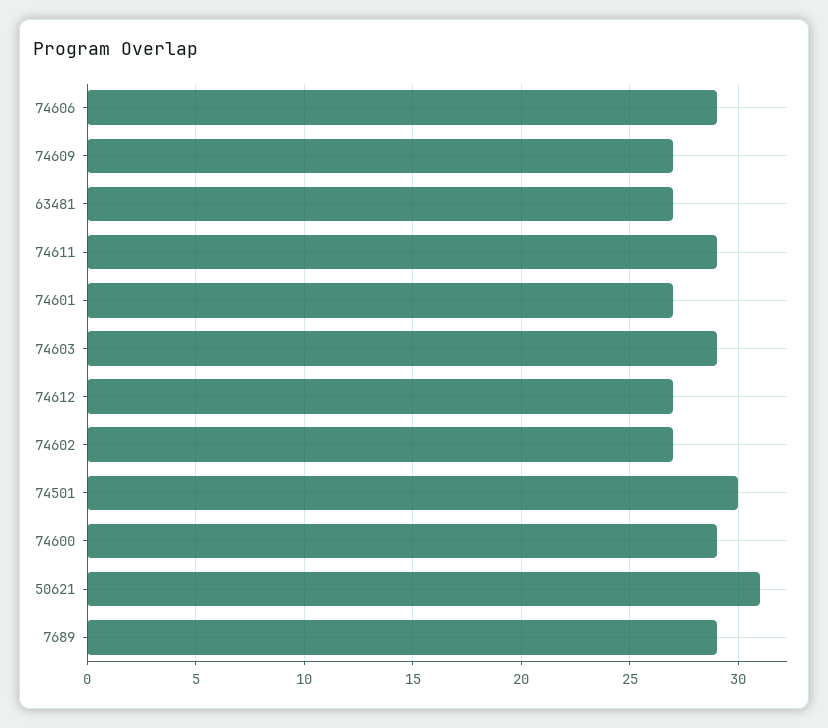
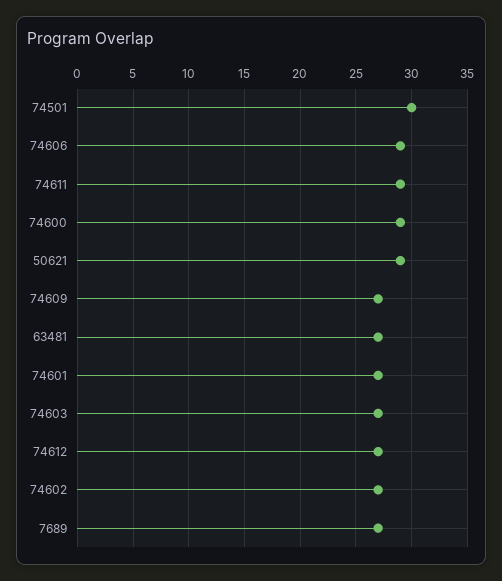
74603: 29 -> 27
50621: 31 -> 29
7689: 29 -> 27

